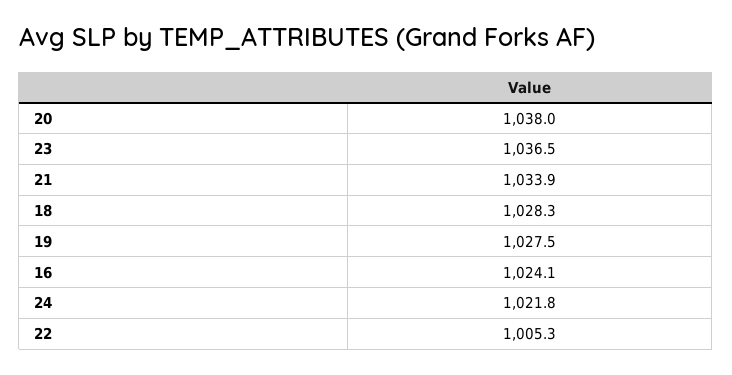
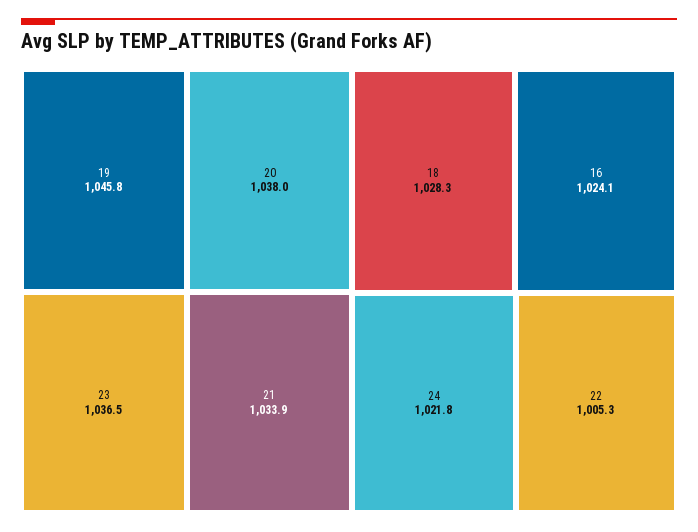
19: 1027.5 -> 1045.8

